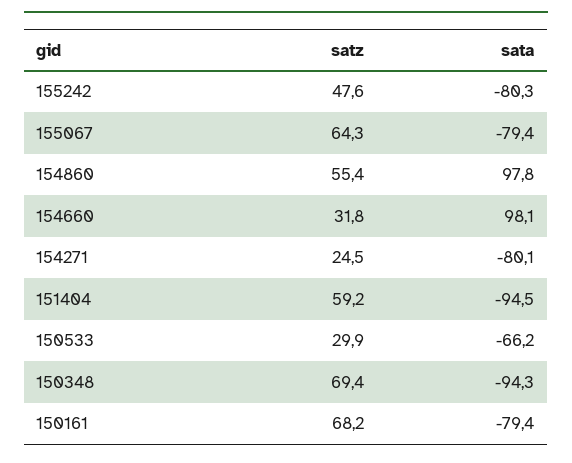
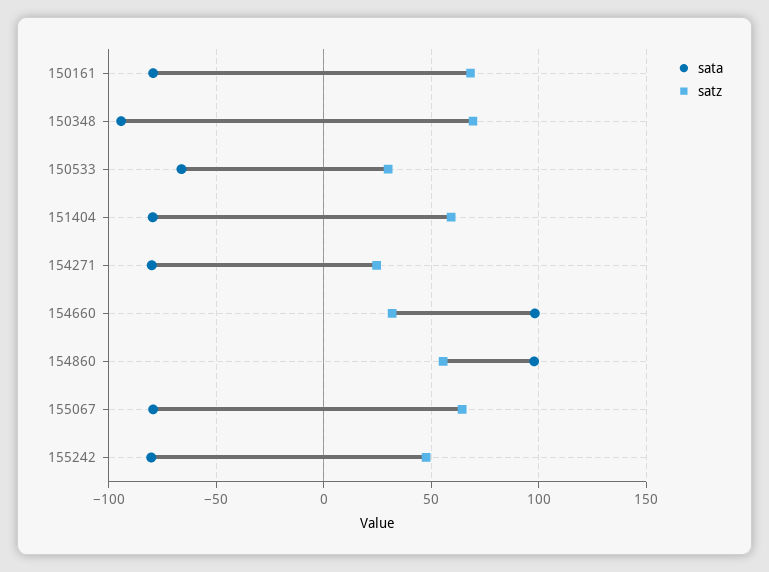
sata, 151404: -94.5 -> -80

